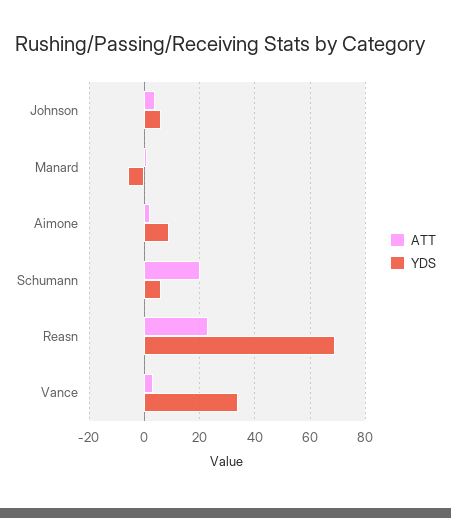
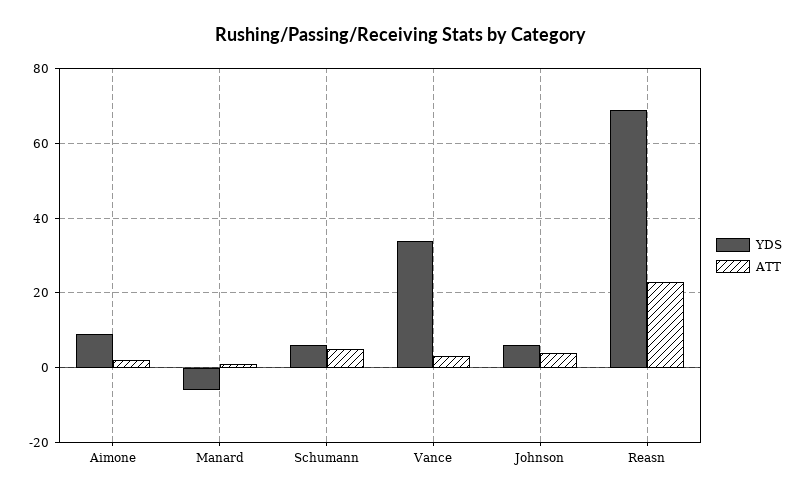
ATT, Schumann: 20 -> 5

